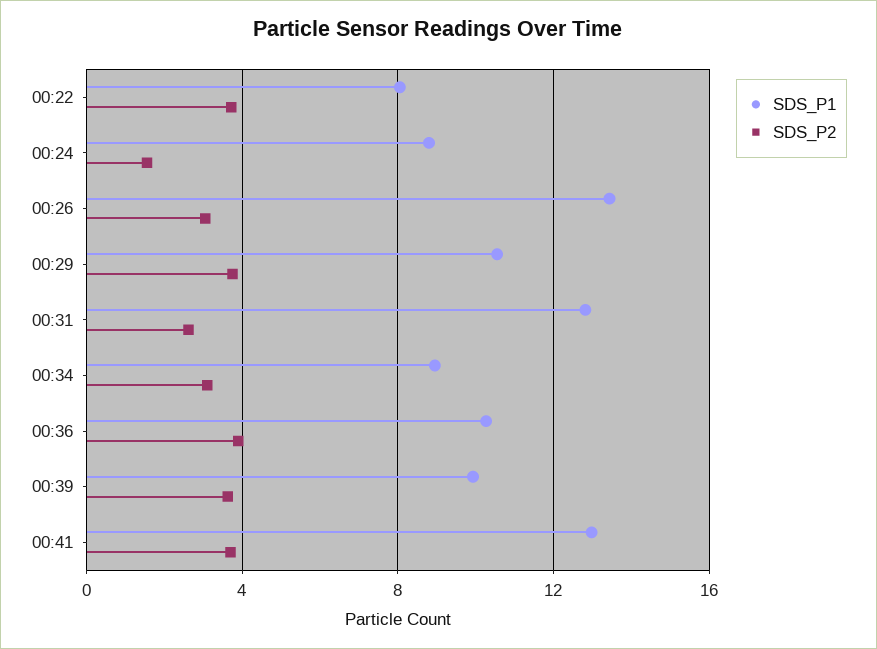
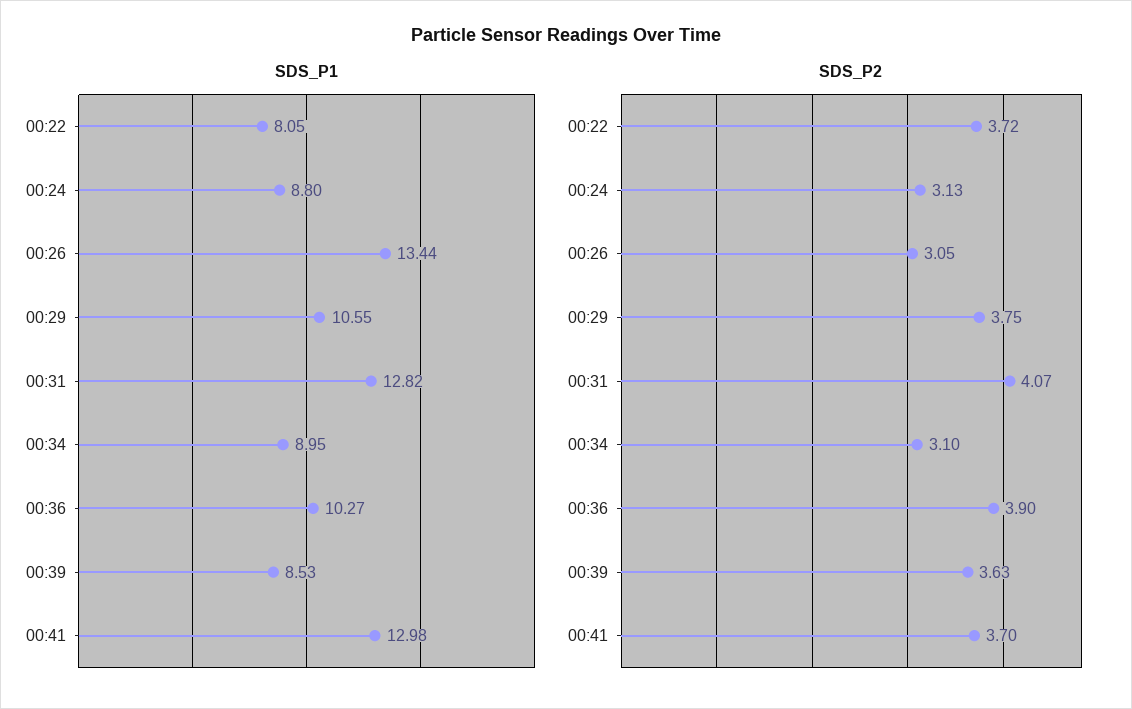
SDS_P2, 00:24: 1.5 -> 3.13
SDS_P2, 00:31: 2.5 -> 4.07
SDS_P1, 00:39: 10 -> 8.53

